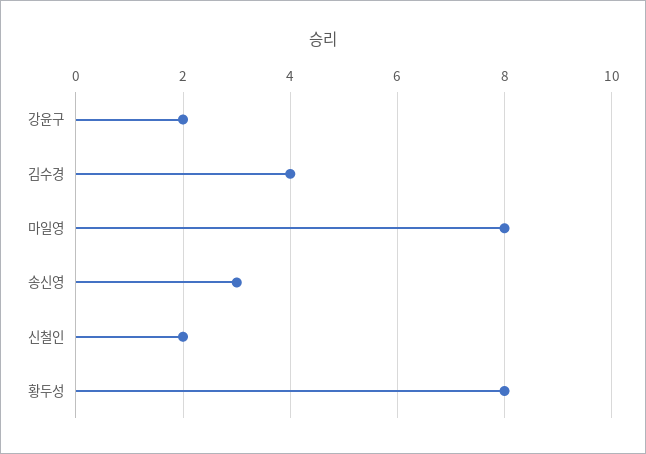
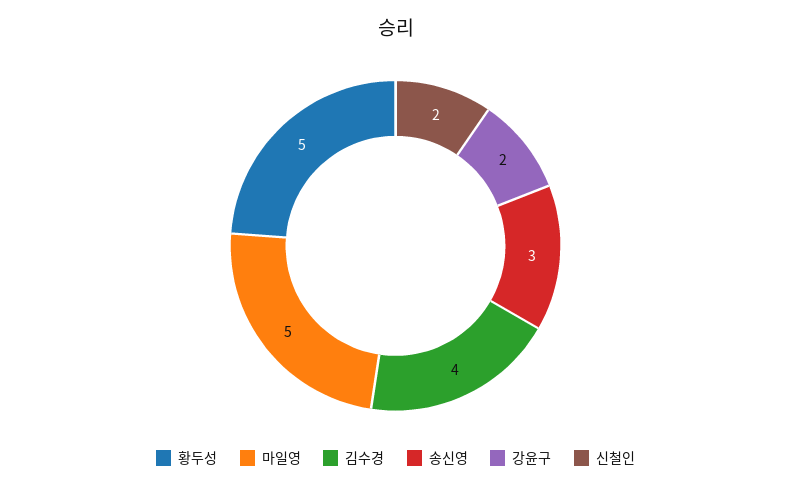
마일영: 8 -> 5
황두성: 8 -> 5

